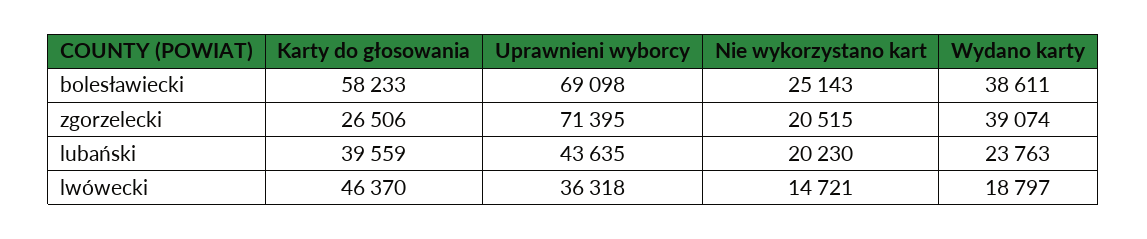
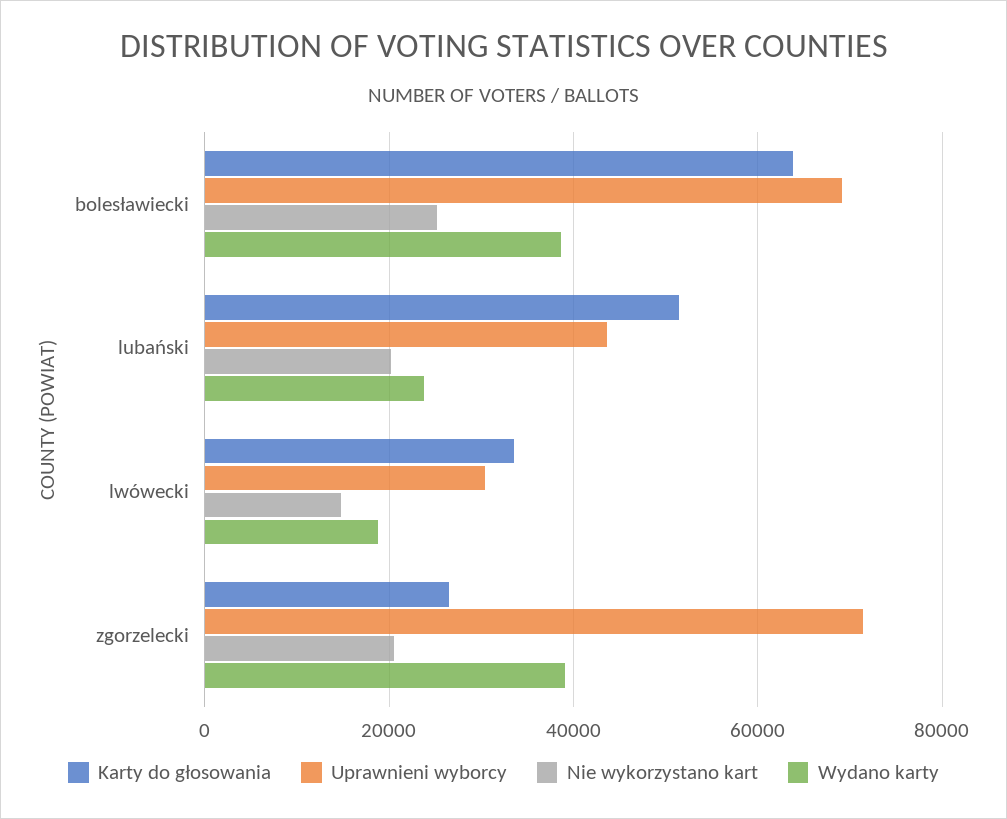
Karty do głosowania, bolesławiecki: 58233 -> 64000
Karty do głosowania, lubański: 39559 -> 52000
Karty do głosowania, lwówecki: 46370 -> 34000
Uprawnieni wyborcy, lwówecki: 36318 -> 30000

